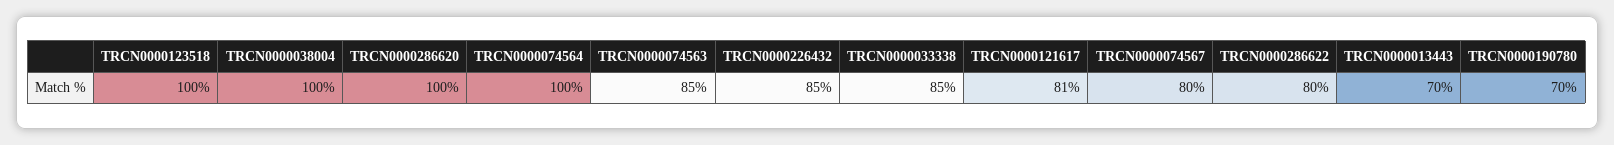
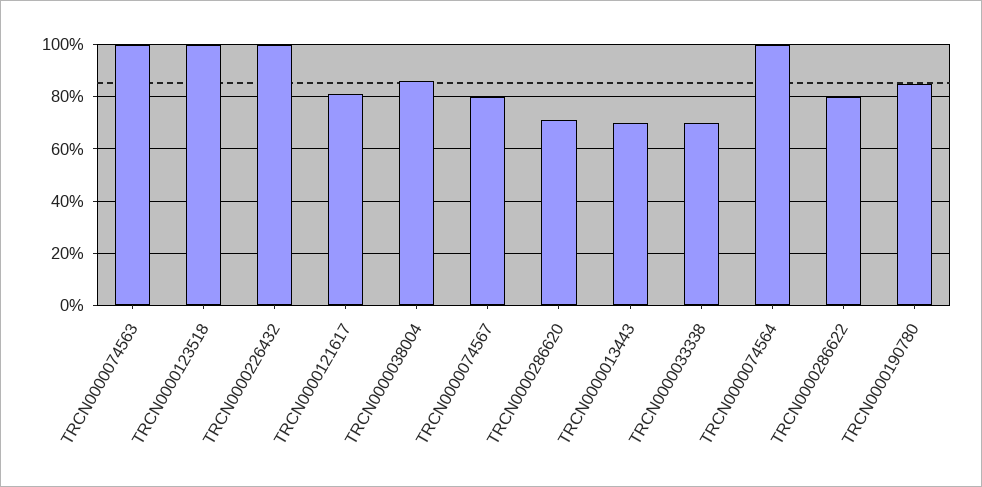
TRCN0000038004: 100 -> 85
TRCN0000286620: 100 -> 70
TRCN0000074563: 85 -> 100
TRCN0000226432: 85 -> 100
TRCN0000033338: 85 -> 70
TRCN0000190780: 70 -> 85

